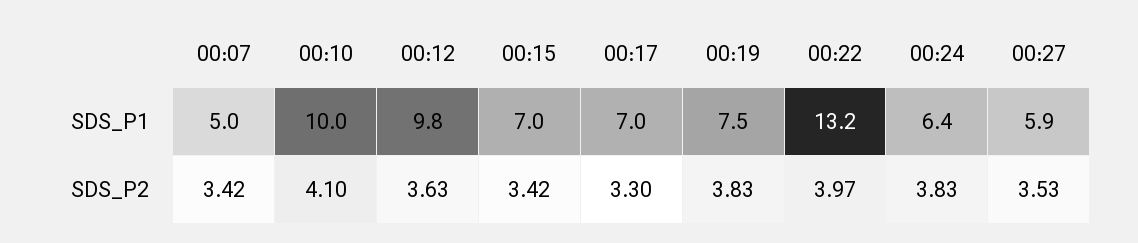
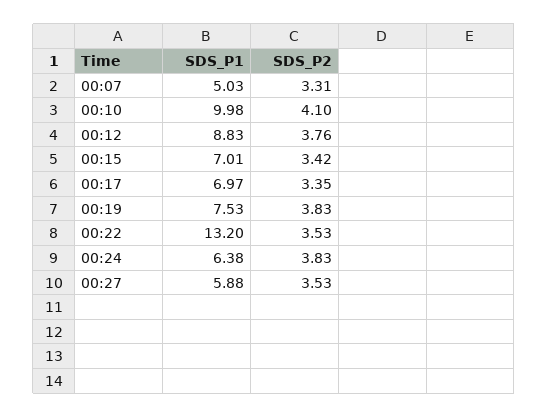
00:12, SDS_P1: 9.8 -> 8.83
00:07, SDS_P2: 3.42 -> 3.31
00:12, SDS_P2: 3.63 -> 3.76
00:17, SDS_P2: 3.3 -> 3.35
00:22, SDS_P2: 3.97 -> 3.53

